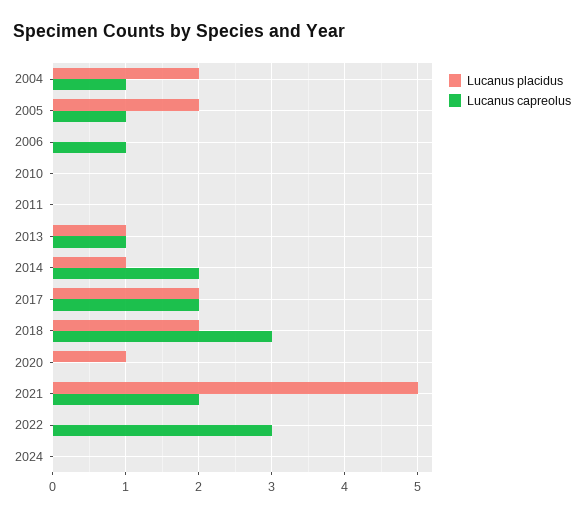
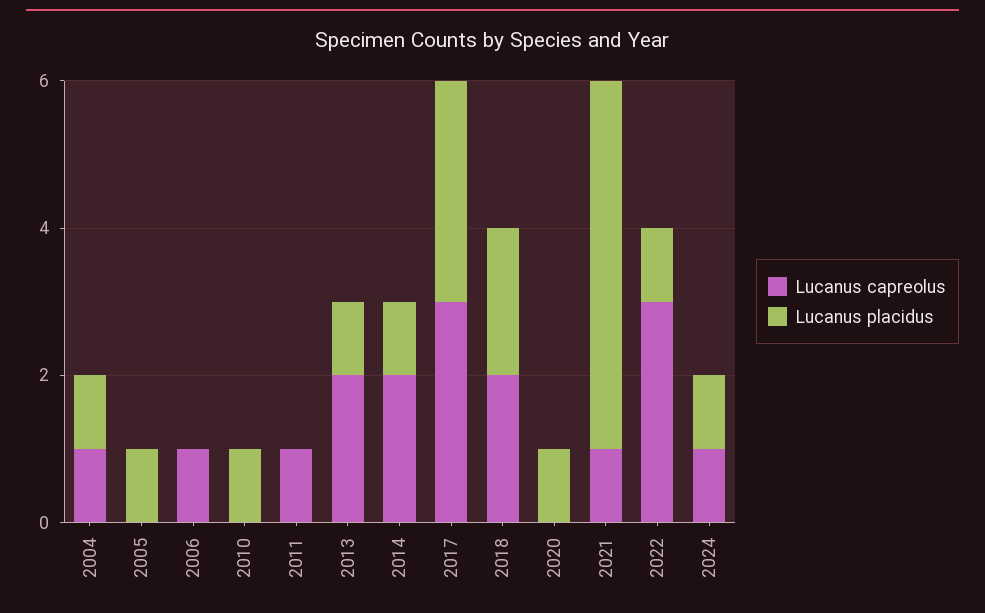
Lucanus placidus, 2004: 2 -> 1
Lucanus placidus, 2005: 2 -> 1
Lucanus capreolus, 2005: 1 -> 0
Lucanus placidus, 2010: 0 -> 1
Lucanus capreolus, 2011: 0 -> 1
Lucanus capreolus, 2013: 1 -> 2
Lucanus placidus, 2017: 2 -> 3
Lucanus capreolus, 2017: 2 -> 3
Lucanus capreolus, 2018: 3 -> 2
Lucanus capreolus, 2021: 2 -> 1
Lucanus placidus, 2022: 0 -> 1
Lucanus placidus, 2024: 0 -> 1
Lucanus capreolus, 2024: 0 -> 1

